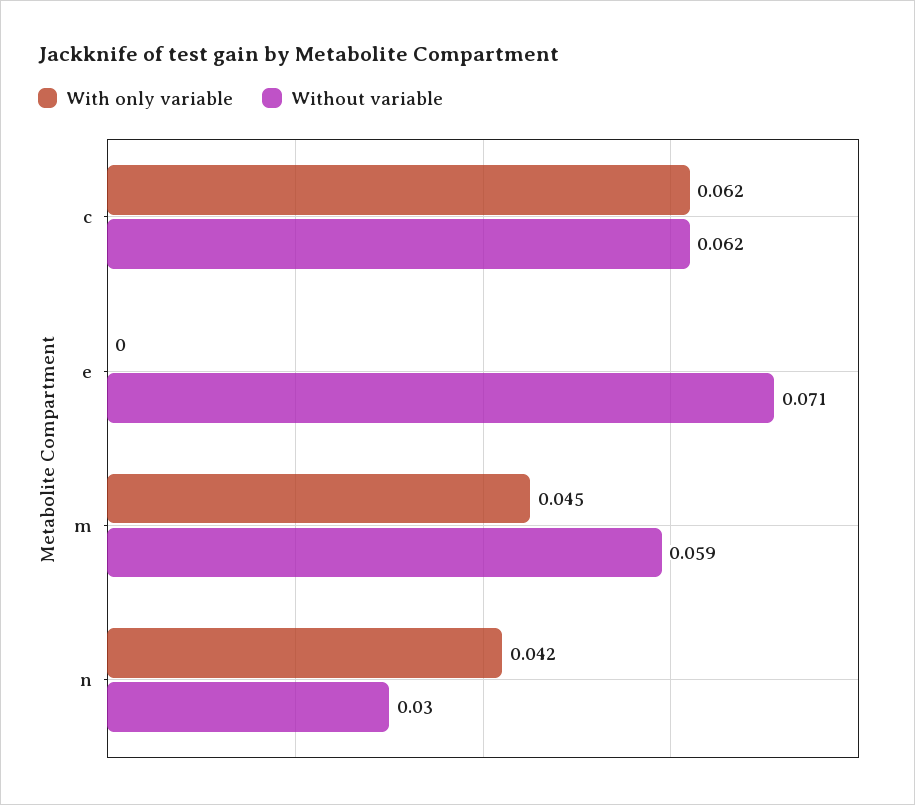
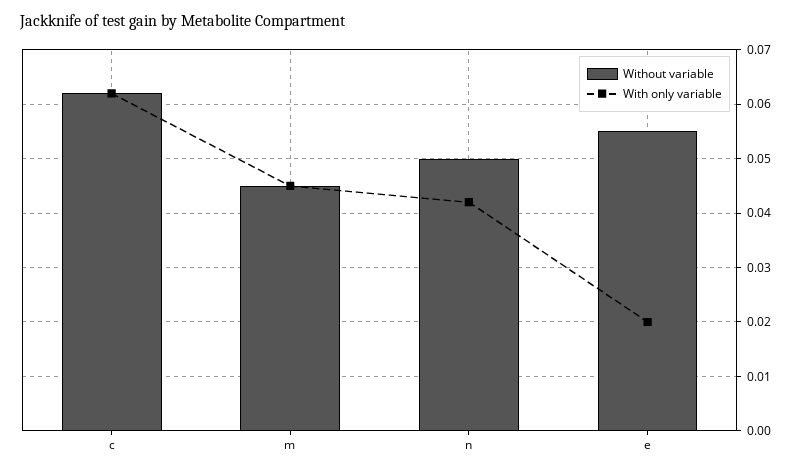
With only variable, e: 0 -> 0.02
Without variable, e: 0.071 -> 0.055
Without variable, m: 0.059 -> 0.045
Without variable, n: 0.03 -> 0.05

